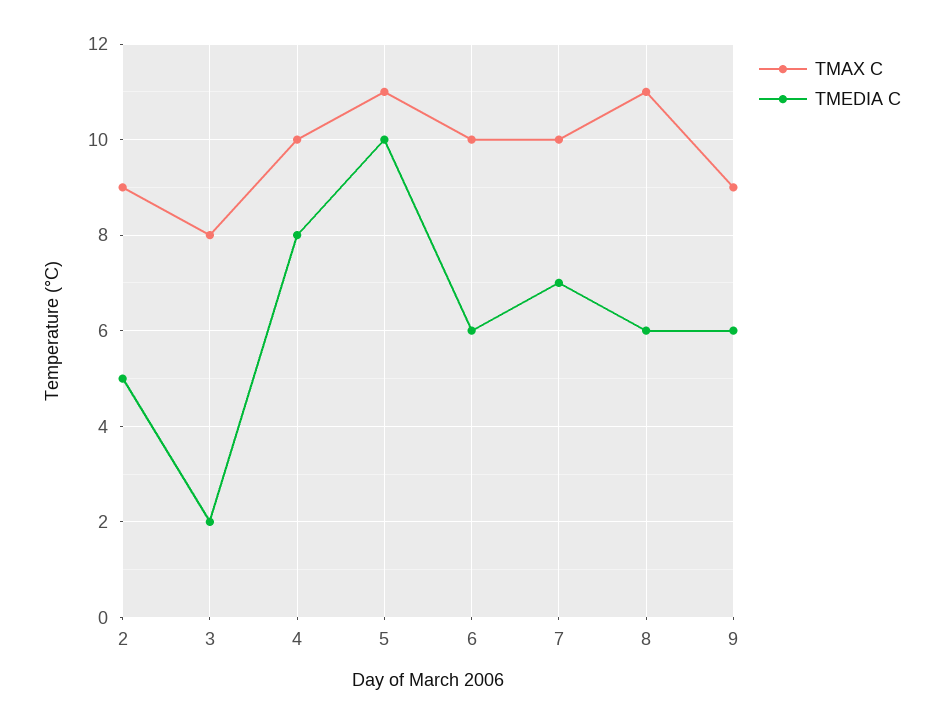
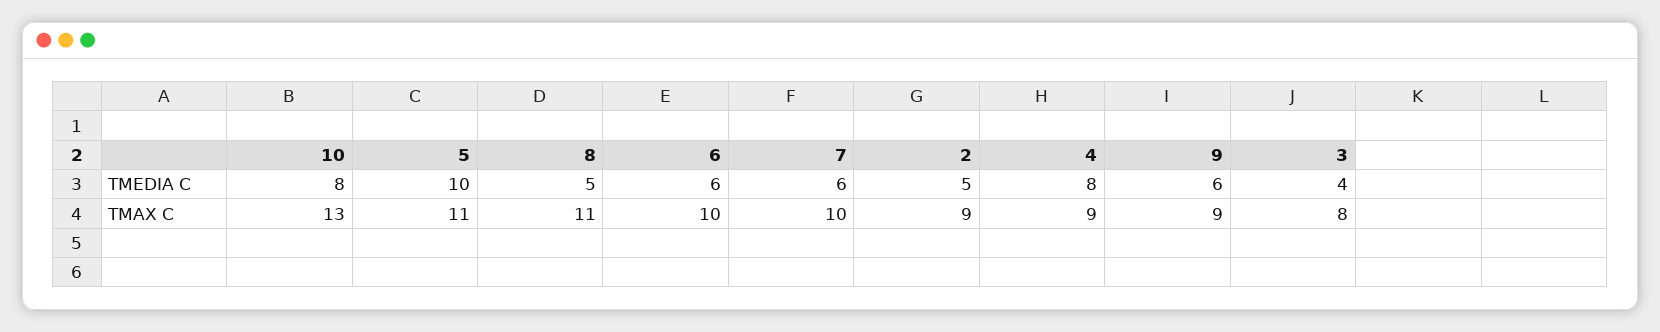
TMEDIA C, 3: 2 -> 4
TMAX C, 4: 10 -> 9
TMEDIA C, 7: 7 -> 6
TMEDIA C, 8: 6 -> 5
TMEDIA C, 10: none -> 8
TMAX C, 10: none -> 13

